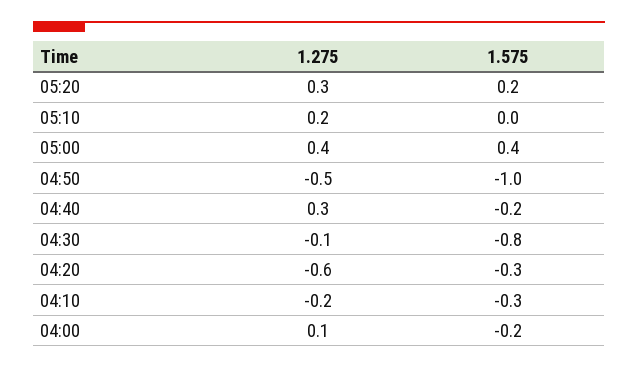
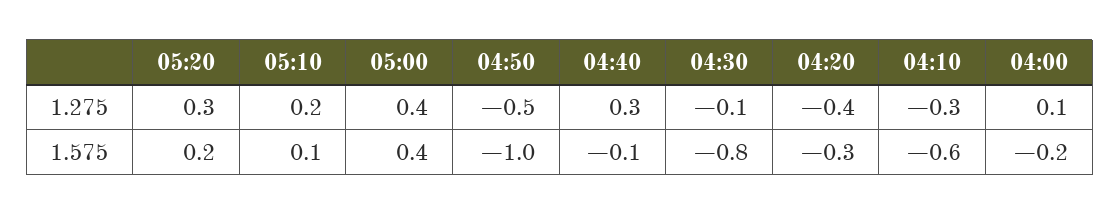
1.575, 05:10: 0 -> 0.1
1.575, 04:40: -0.2 -> -0.1
1.275, 04:20: -0.6 -> -0.4
1.275, 04:10: -0.2 -> -0.3
1.575, 04:10: -0.3 -> -0.6

